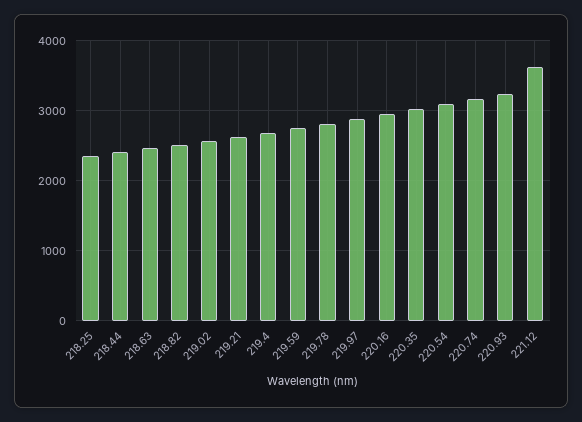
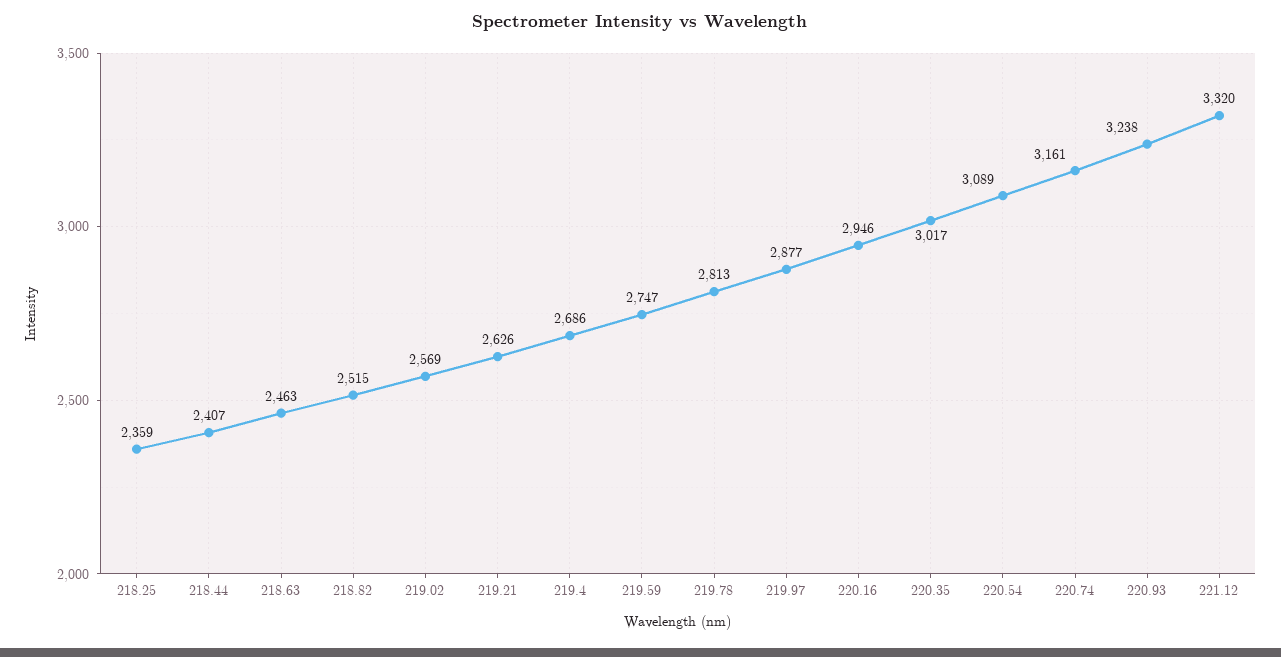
221.12: 3600 -> 3320

